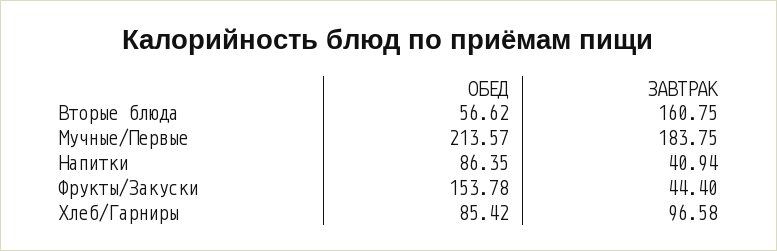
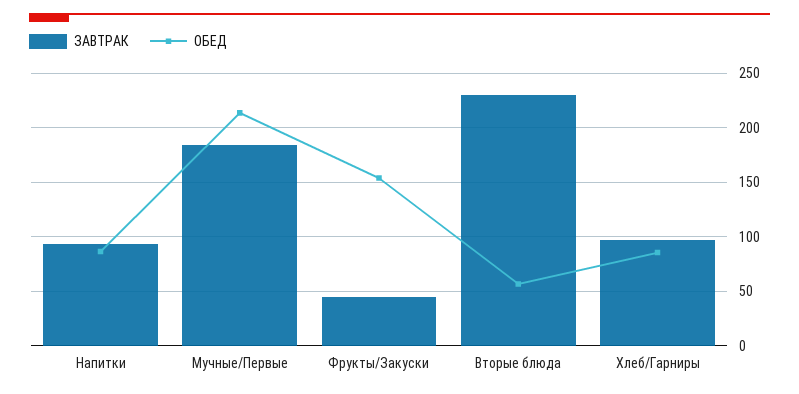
ЗАВТРАК, Вторые блюда: 160.75 -> 230
ЗАВТРАК, Напитки: 40.94 -> 90

